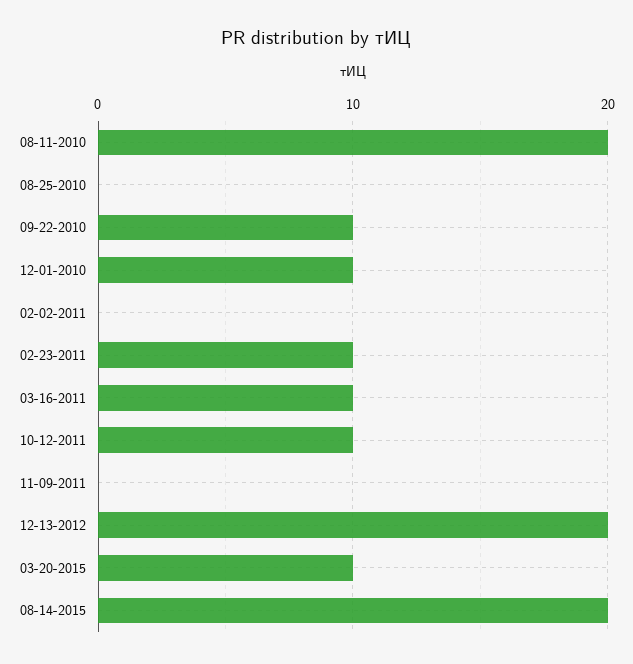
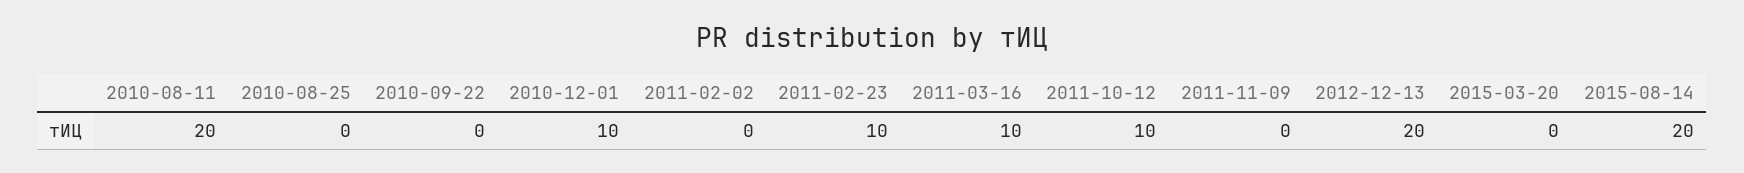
09-22-2010: 10 -> 0
03-20-2015: 10 -> 0

